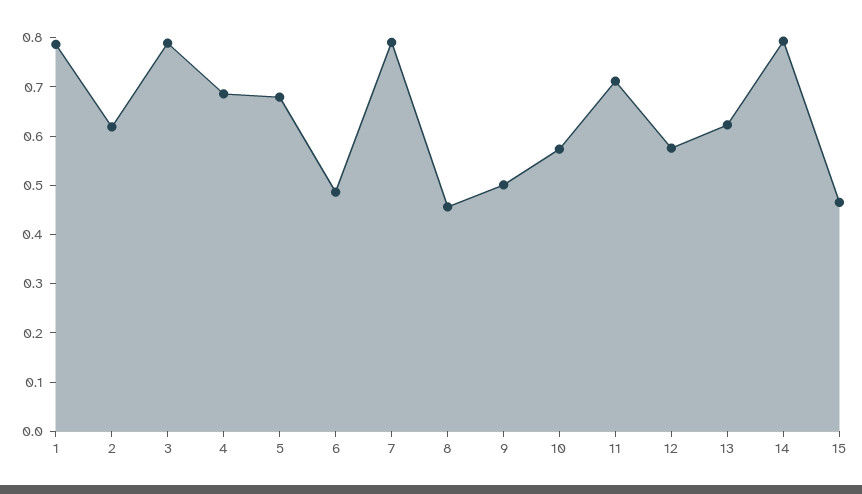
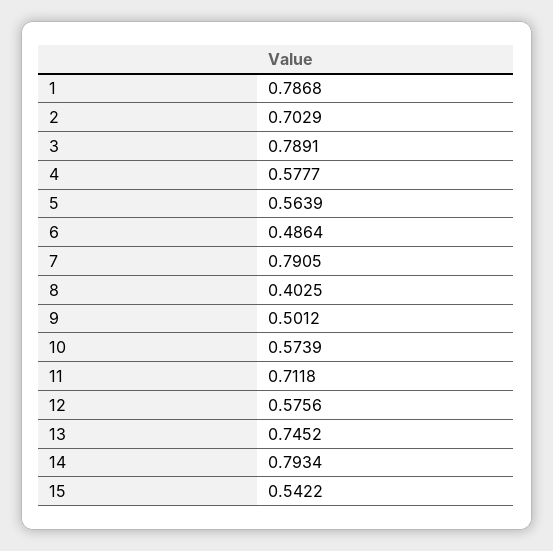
2: 0.62 -> 0.7029
4: 0.68 -> 0.5777
5: 0.68 -> 0.5639
8: 0.46 -> 0.4025
13: 0.62 -> 0.7452
15: 0.46 -> 0.5422

